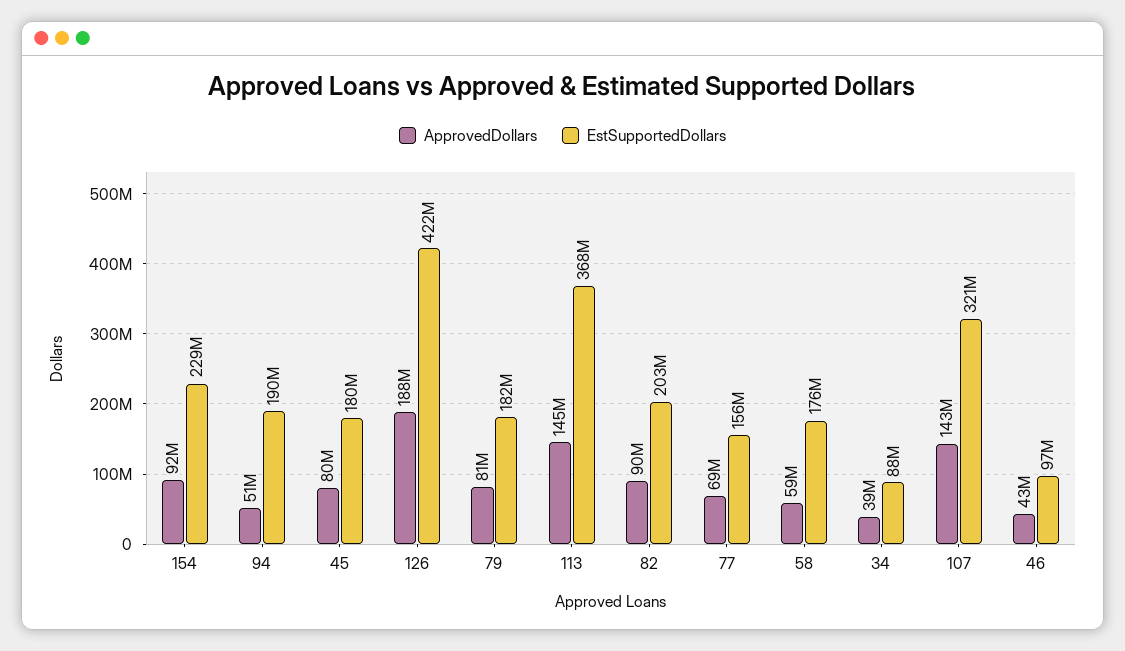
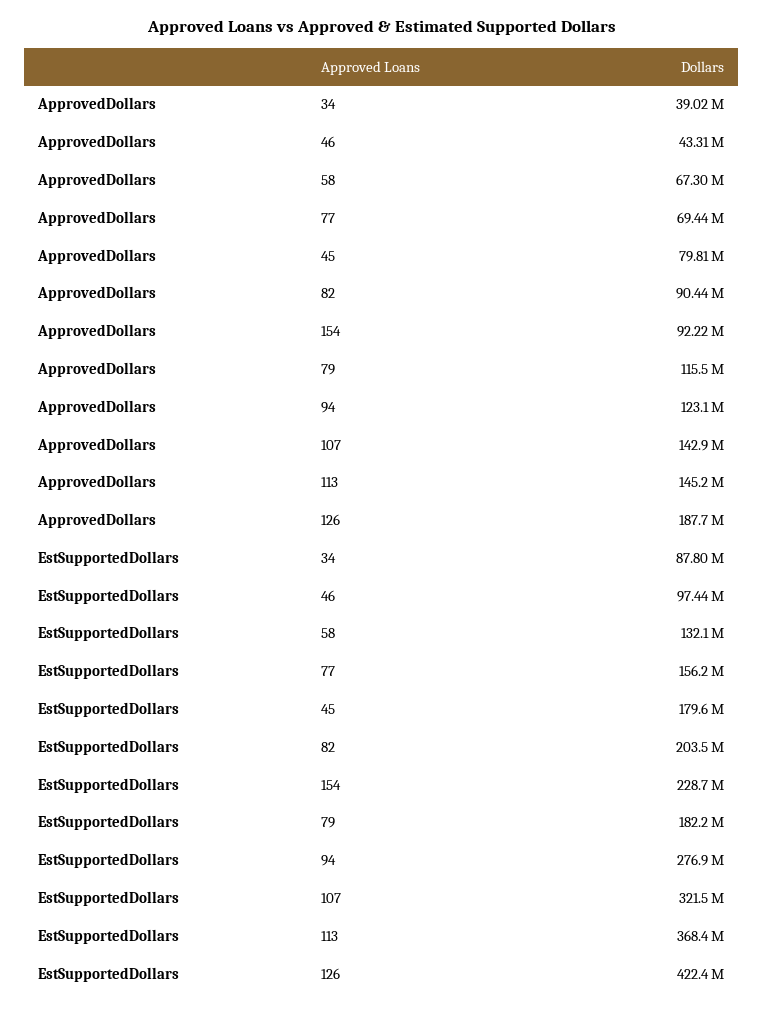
ApprovedDollars, 94: 51000000 -> 123100000
EstSupportedDollars, 94: 190000000 -> 276900000
ApprovedDollars, 79: 81000000 -> 115500000
ApprovedDollars, 58: 59000000 -> 67300000
EstSupportedDollars, 58: 176000000 -> 132100000

